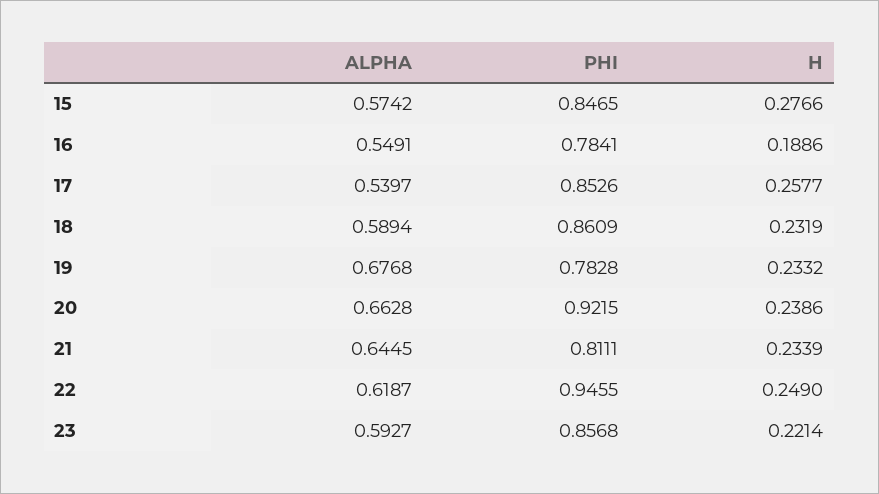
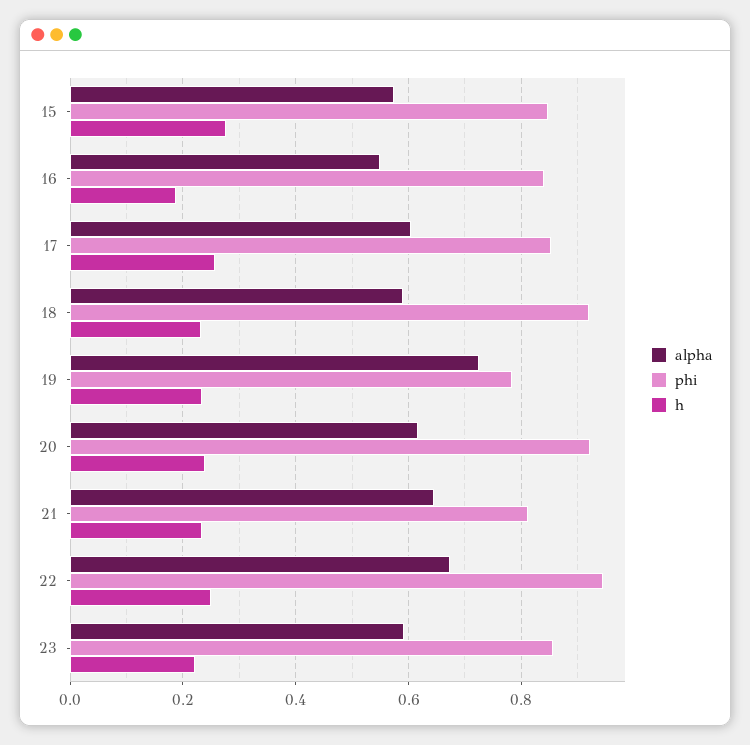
PHI, 16: 0.7841 -> 0.84
ALPHA, 17: 0.5397 -> 0.6
PHI, 18: 0.8609 -> 0.92
ALPHA, 19: 0.6768 -> 0.72
ALPHA, 20: 0.6628 -> 0.62
ALPHA, 22: 0.6187 -> 0.68

